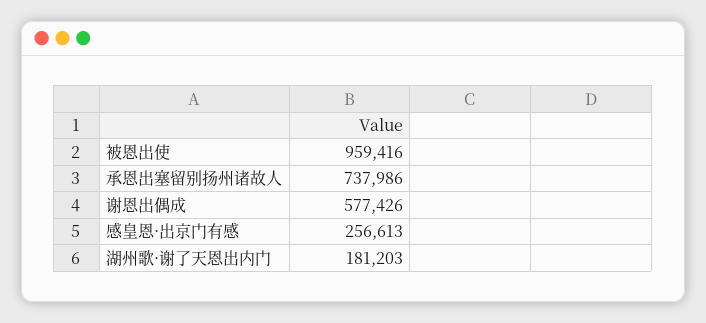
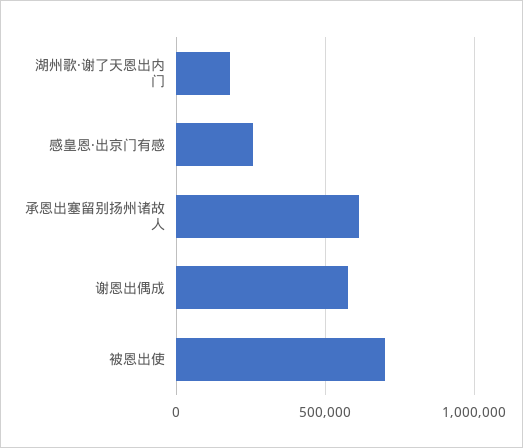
被恩出使: 959416 -> 700000
承恩出塞留别扬州诸故人: 737986 -> 600000

